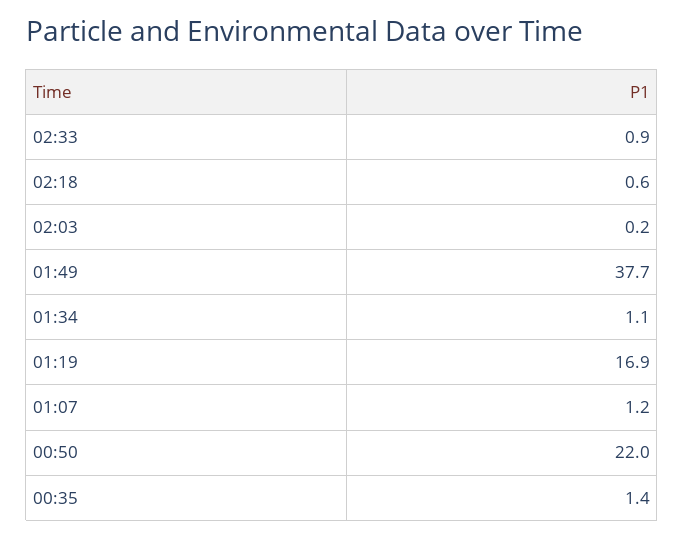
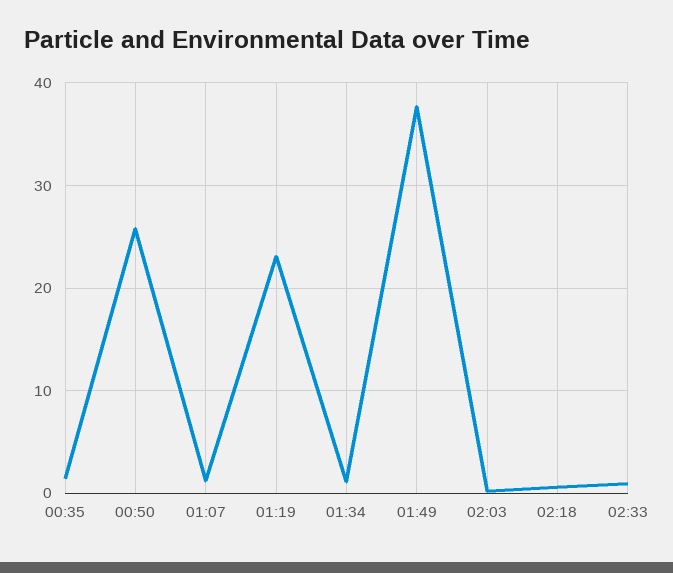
01:19: 16.9 -> 23
00:50: 22 -> 26

